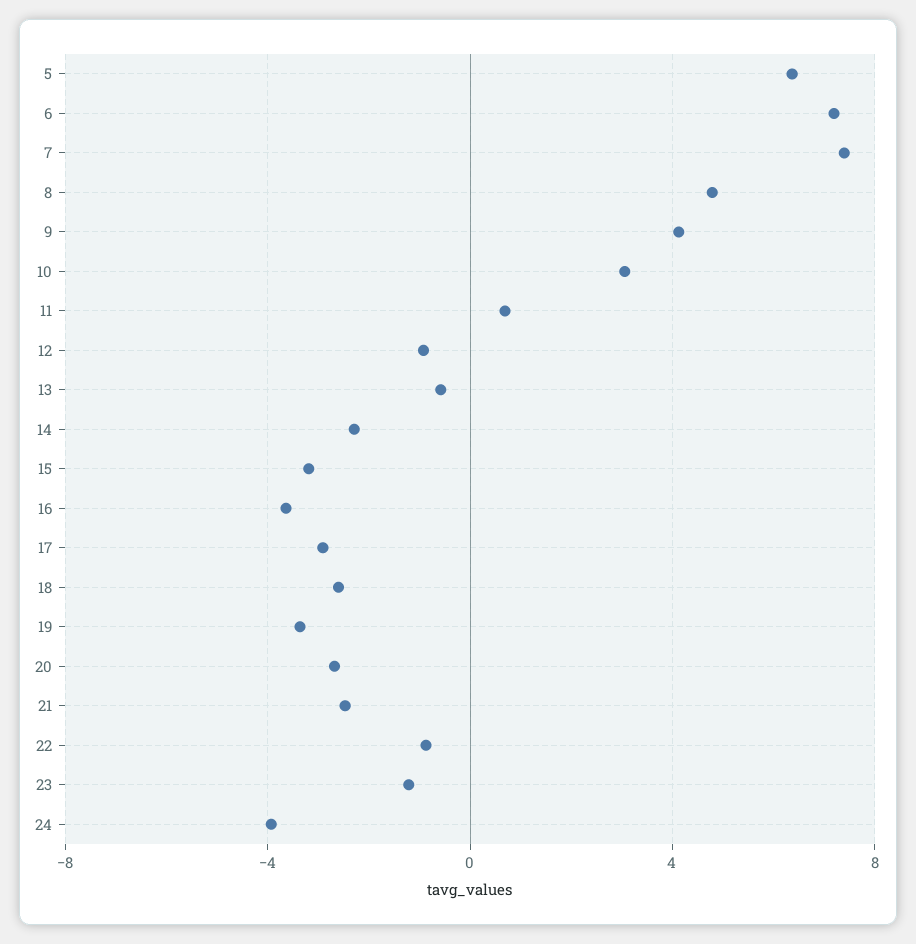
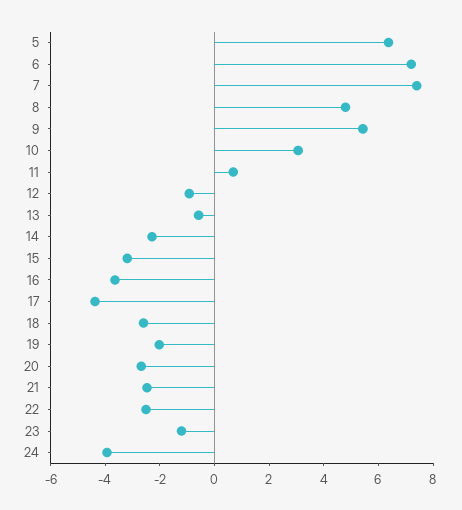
9: 4 -> 5.5
17: -3 -> -4.5
19: -3.5 -> -2
22: -1 -> -2.5

